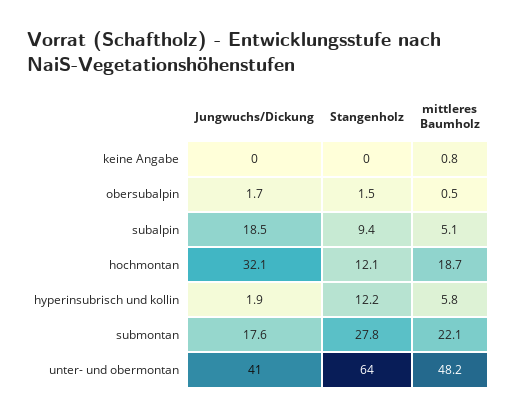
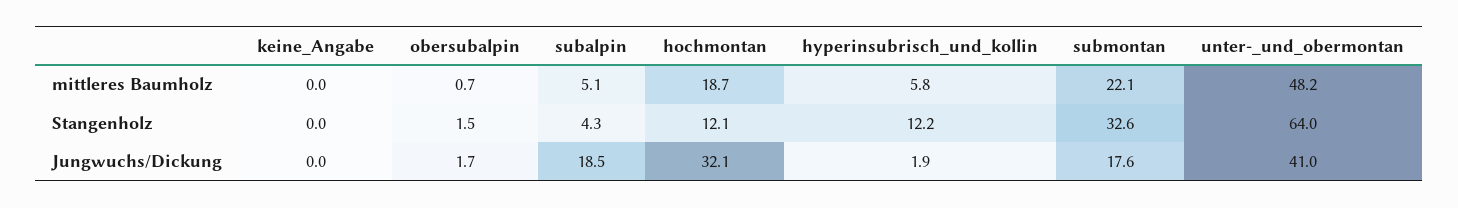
mittleres Baumholz, keine Angabe: 0.8 -> 0
mittleres Baumholz, obersubalpin: 0.5 -> 0.7
Stangenholz, subalpin: 9.4 -> 4.3
Stangenholz, submontan: 27.8 -> 32.6

